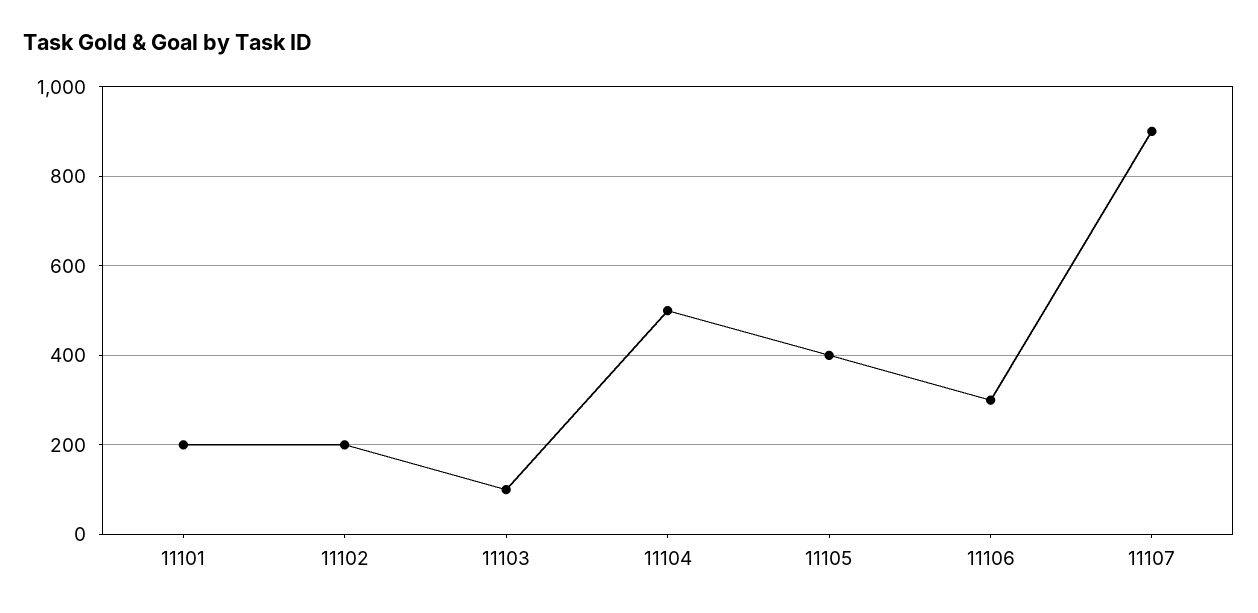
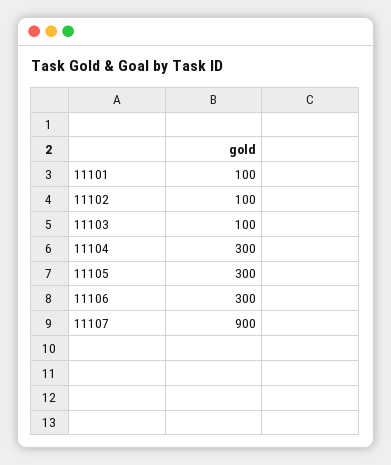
11101: 200 -> 100
11102: 200 -> 100
11104: 500 -> 300
11105: 400 -> 300

